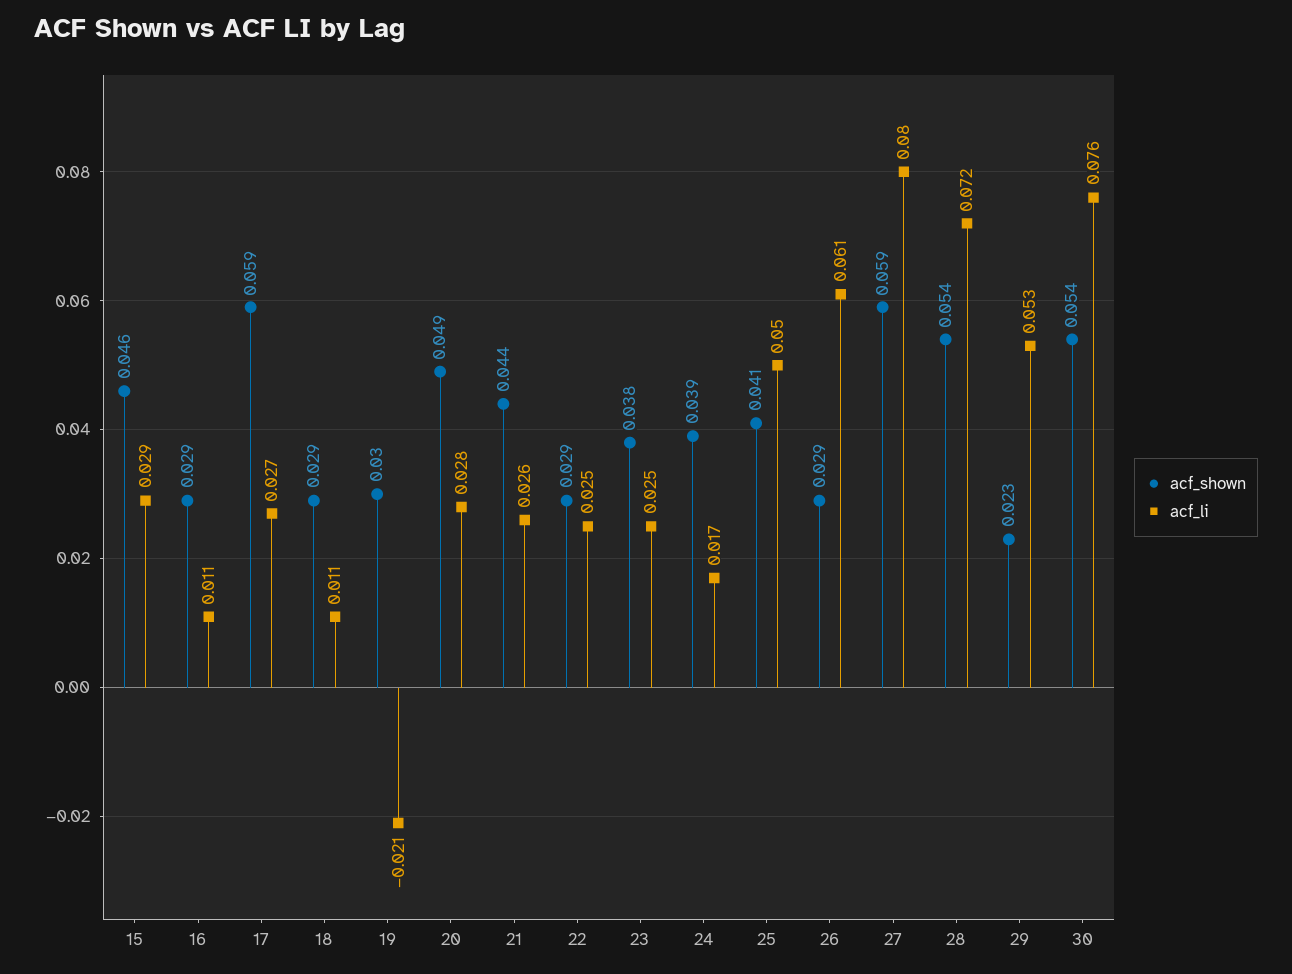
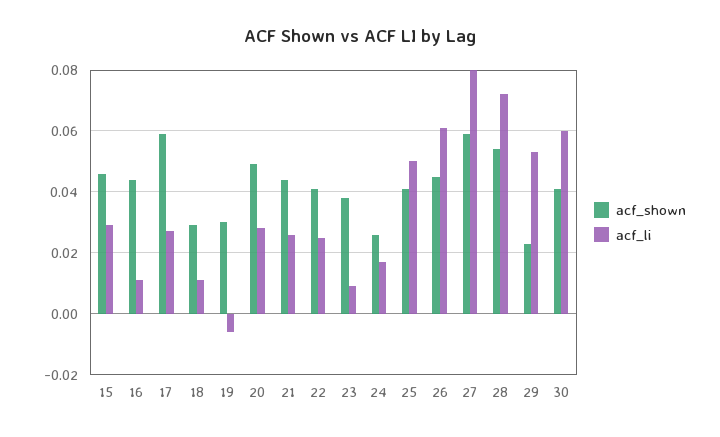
acf_shown, 16: 0.029 -> 0.045
acf_li, 19: -0.021 -> -0.005
acf_shown, 22: 0.029 -> 0.04
acf_li, 23: 0.025 -> 0.01
acf_shown, 24: 0.039 -> 0.025
acf_shown, 26: 0.029 -> 0.045
acf_shown, 30: 0.054 -> 0.04
acf_li, 30: 0.076 -> 0.06

